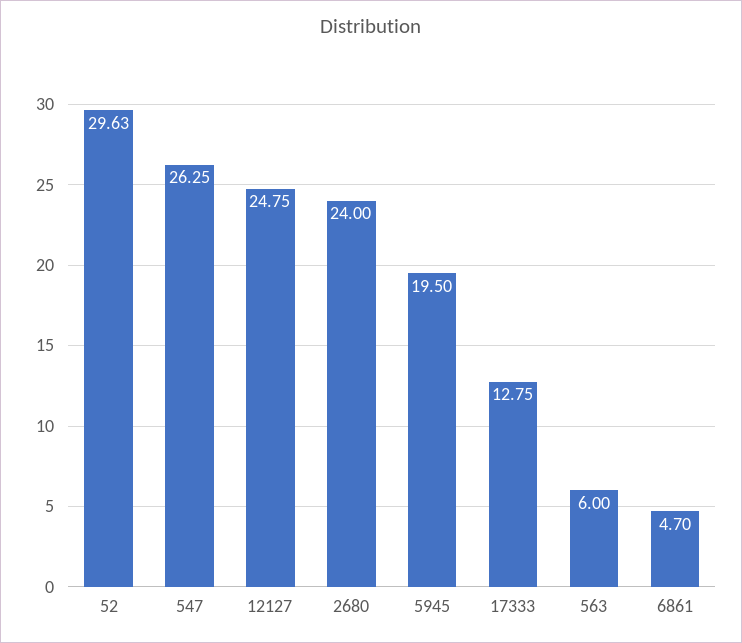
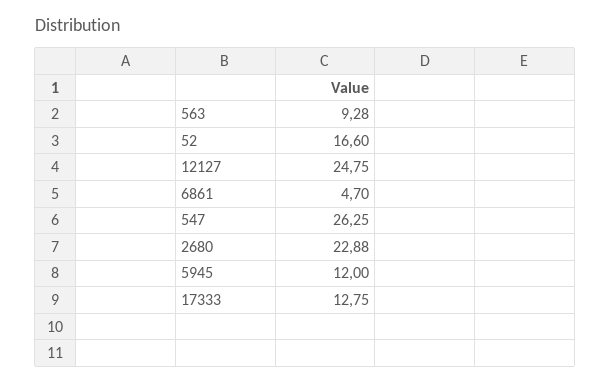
52: 29.63 -> 16.6
2680: 24 -> 22.88
5945: 19.5 -> 12
563: 6 -> 9.28

